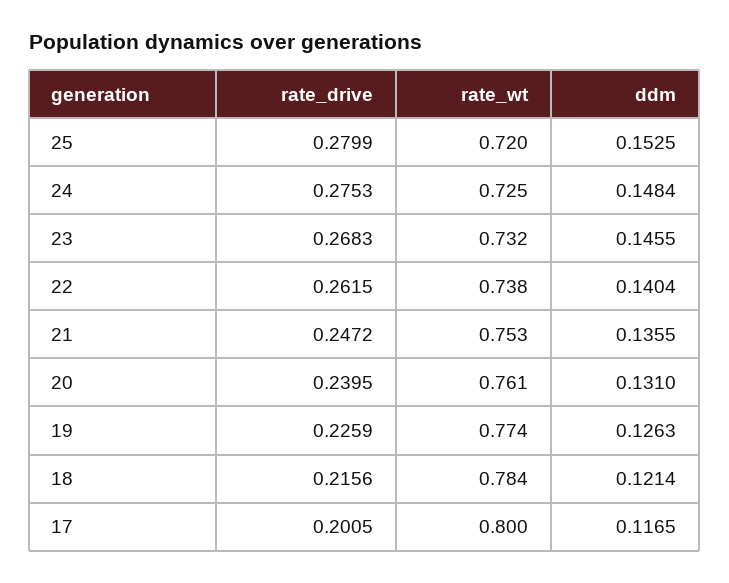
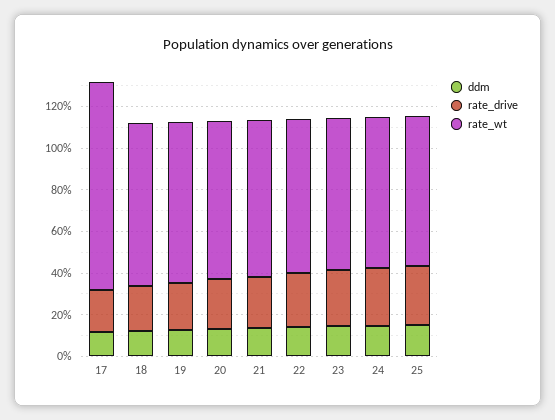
rate_wt, 17: 0.8 -> 1

